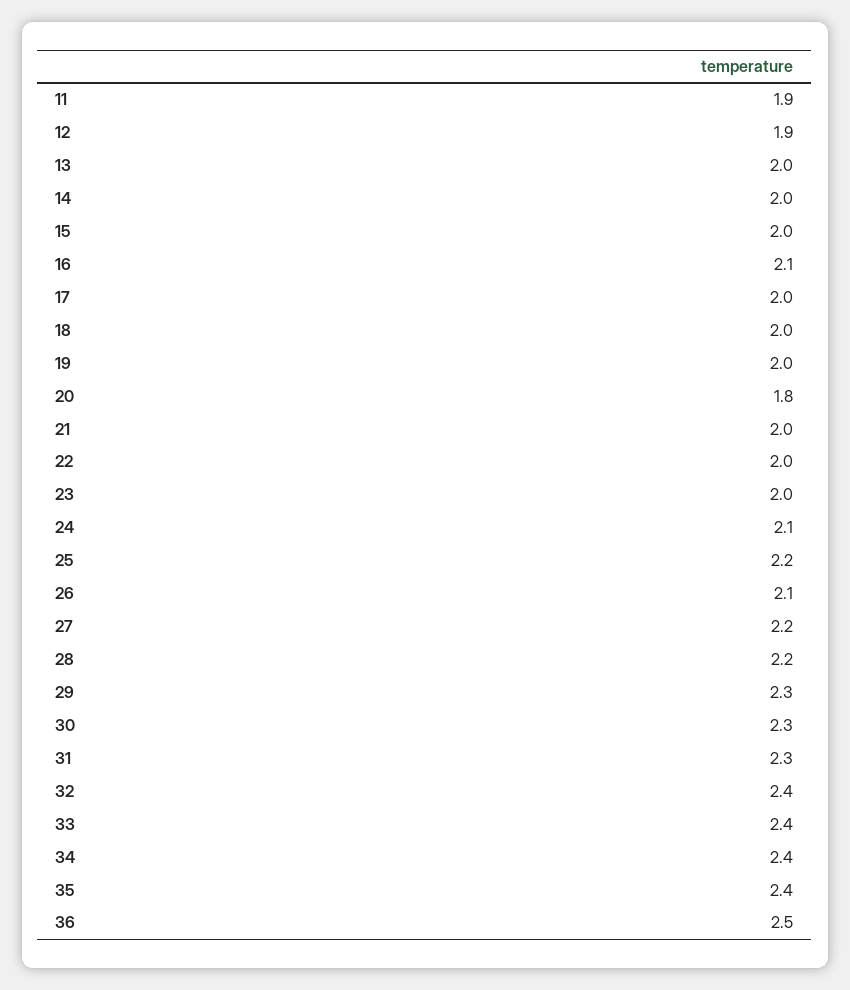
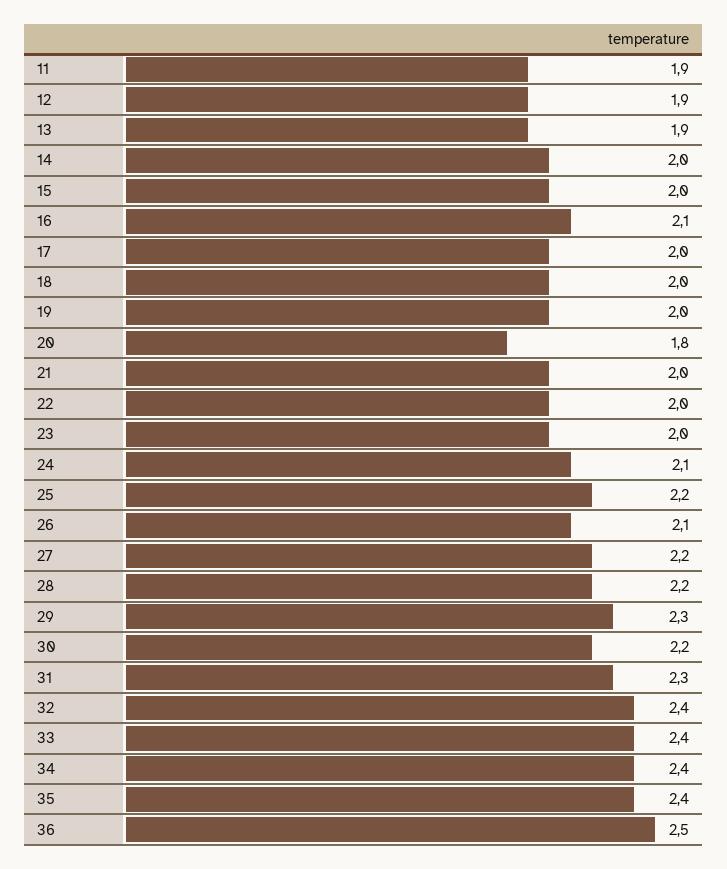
13: 2 -> 1.9
30: 2.3 -> 2.2

